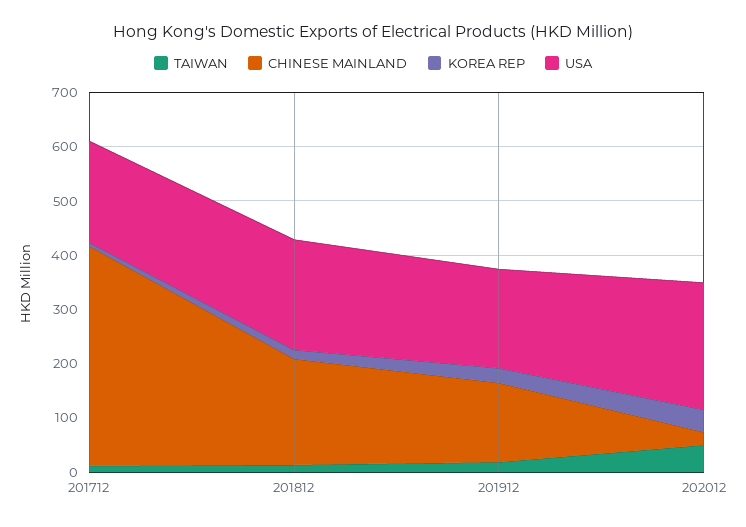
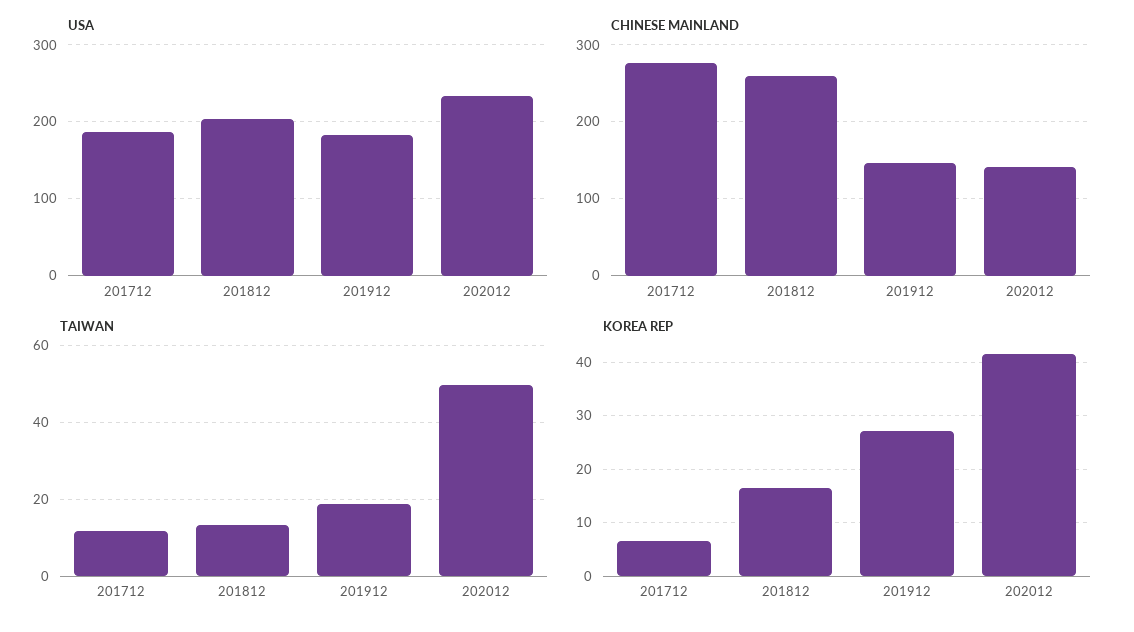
CHINESE MAINLAND, 201712: 400 -> 280
CHINESE MAINLAND, 201812: 200 -> 260
CHINESE MAINLAND, 202012: 20 -> 140

